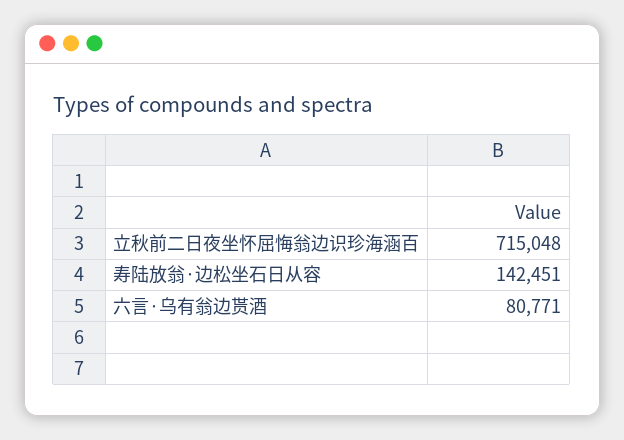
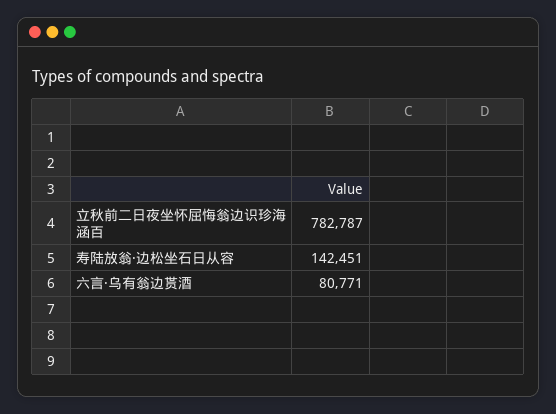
立秋前二日夜坐怀屈悔翁边识珍海涵百: 715048 -> 782787

